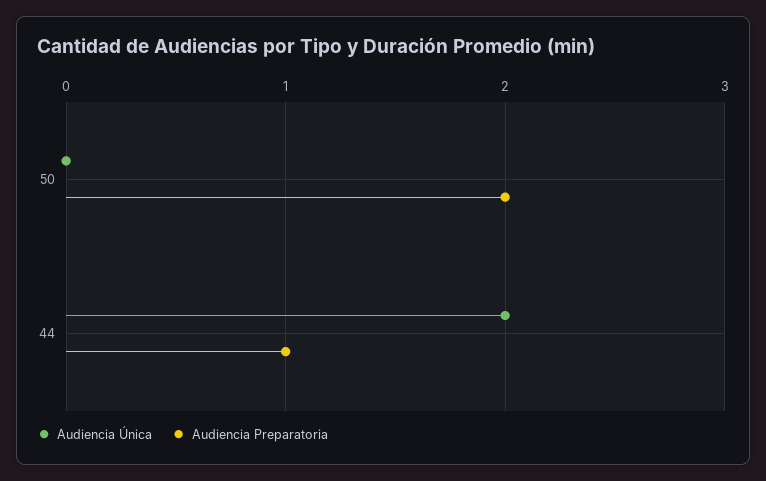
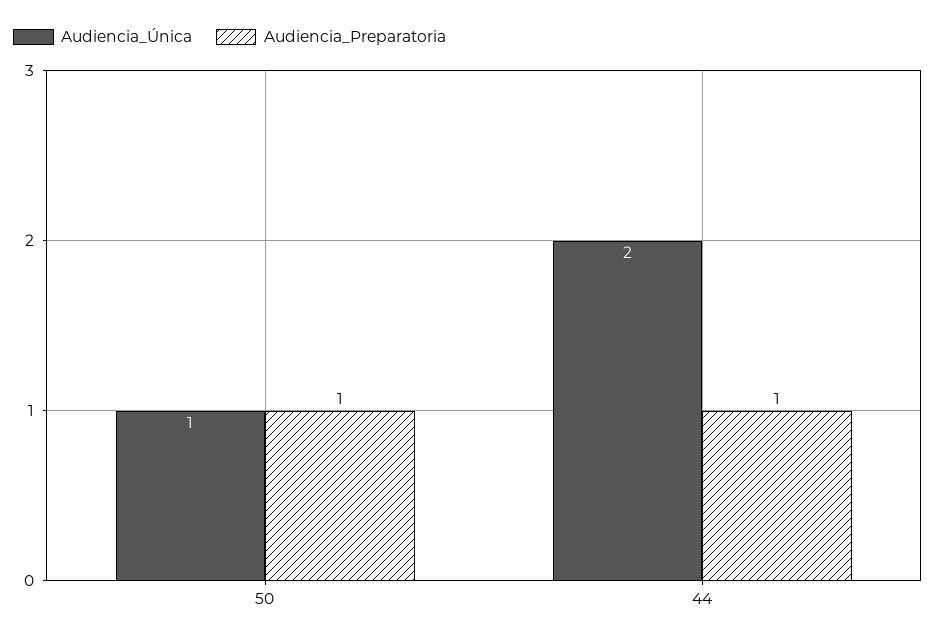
Audiencia Única, 50: 0 -> 1
Audiencia Preparatoria, 50: 2 -> 1

